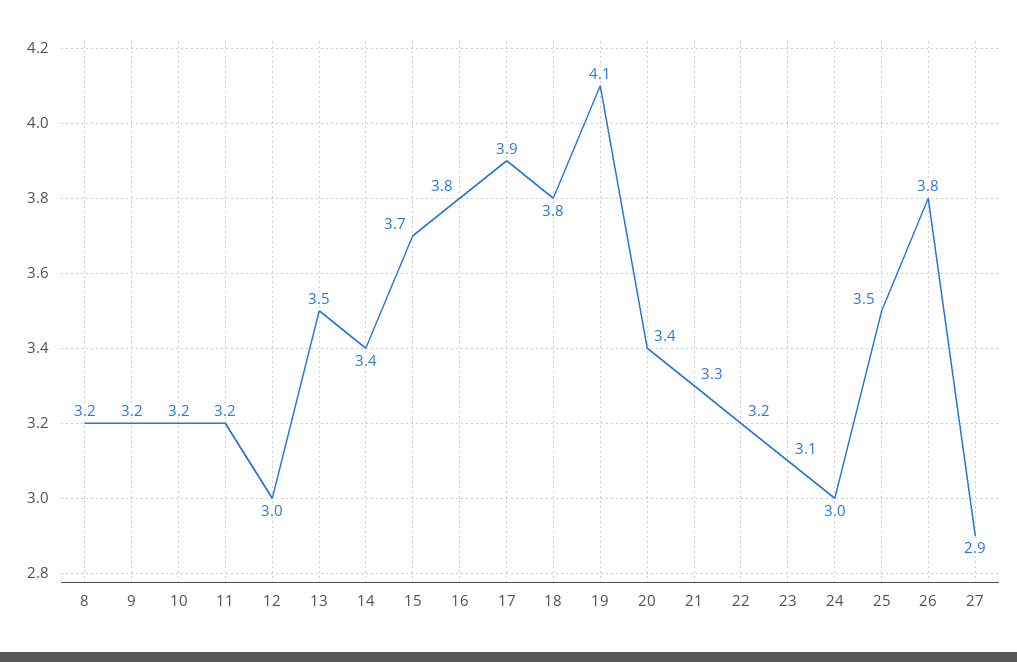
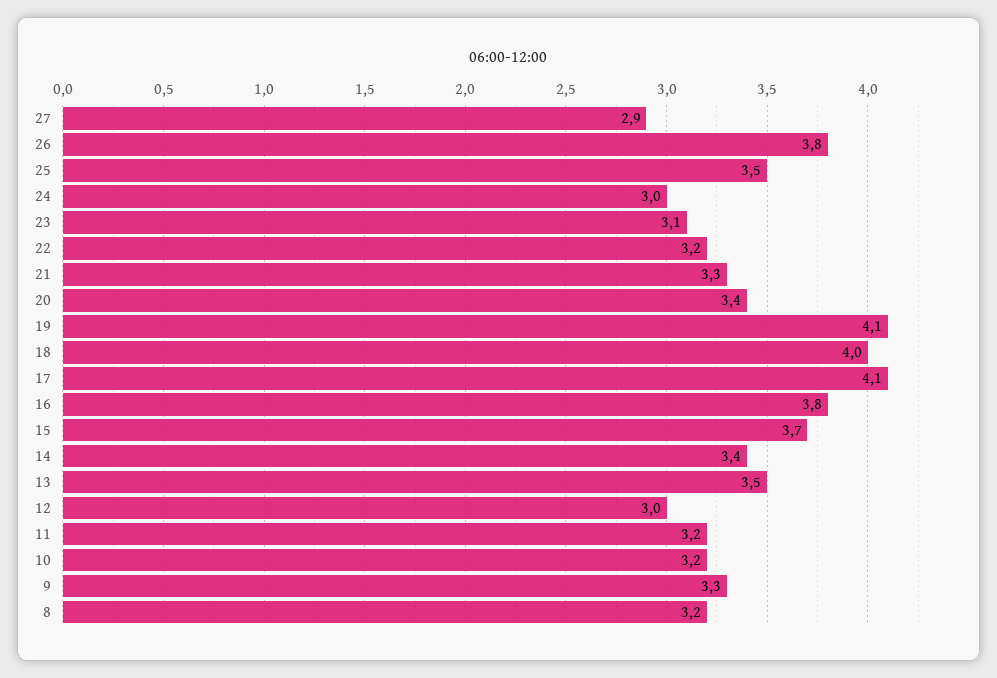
9: 3.2 -> 3.3
17: 3.9 -> 4.1
18: 3.8 -> 4

